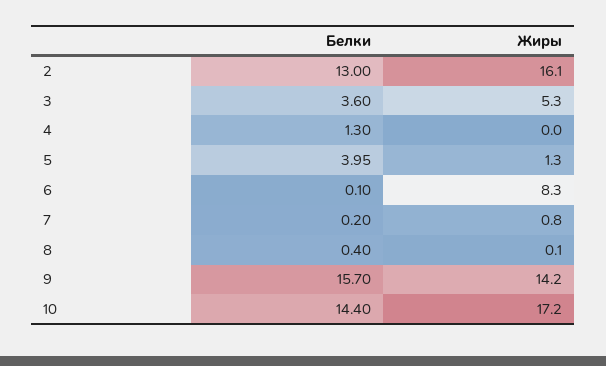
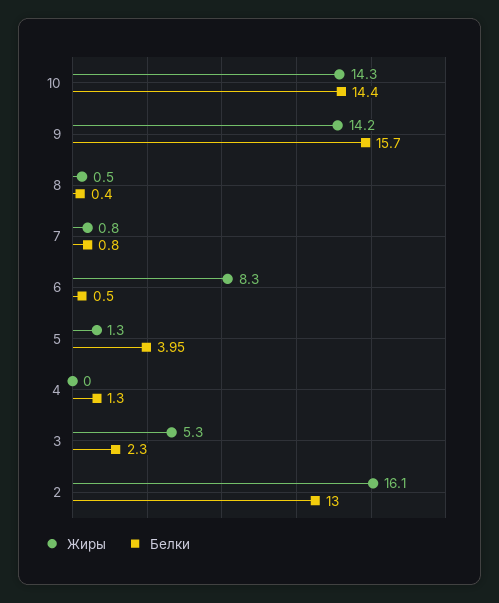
Белки, 3: 3.6 -> 2.3
Белки, 6: 0.1 -> 0.5
Белки, 7: 0.2 -> 0.8
Жиры, 8: 0.1 -> 0.5
Жиры, 10: 17.2 -> 14.3

